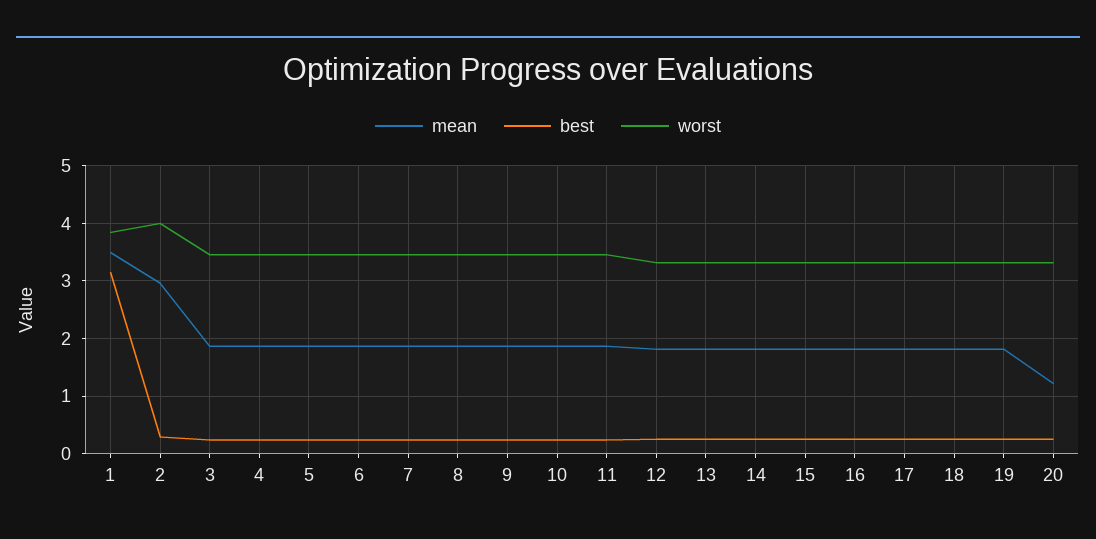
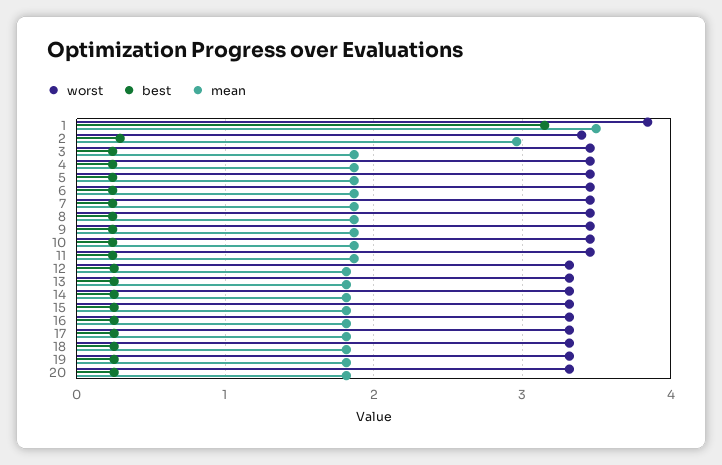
worst, 2: 4 -> 3.4
mean, 20: 1.2 -> 1.8

